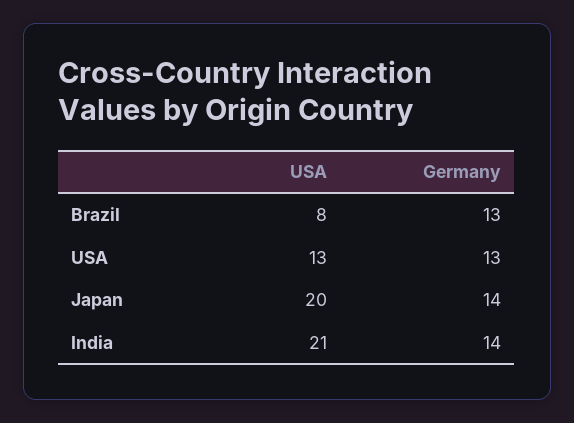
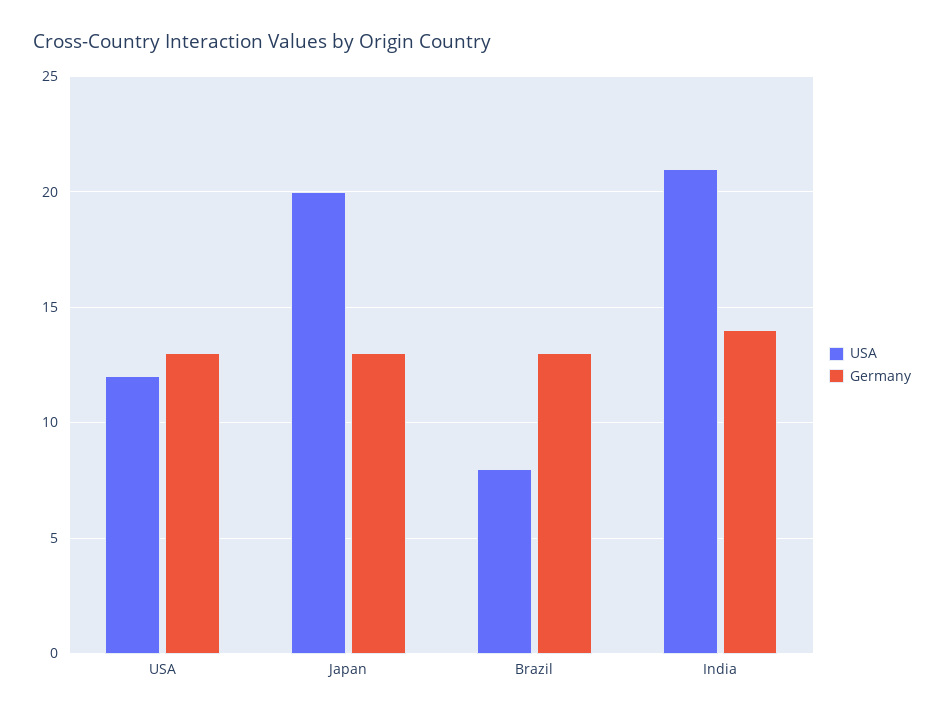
USA, USA: 13 -> 12
Germany, Japan: 14 -> 13

